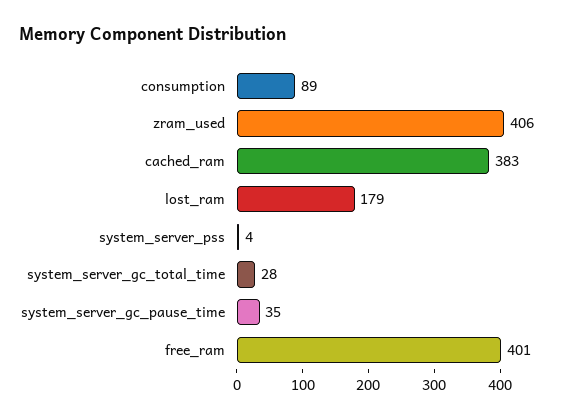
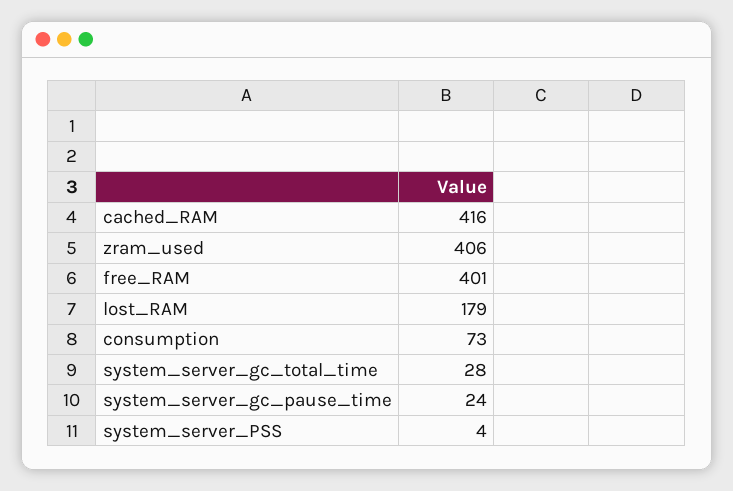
consumption: 89 -> 73
cached_ram: 383 -> 416
system_server_gc_pause_time: 35 -> 24

